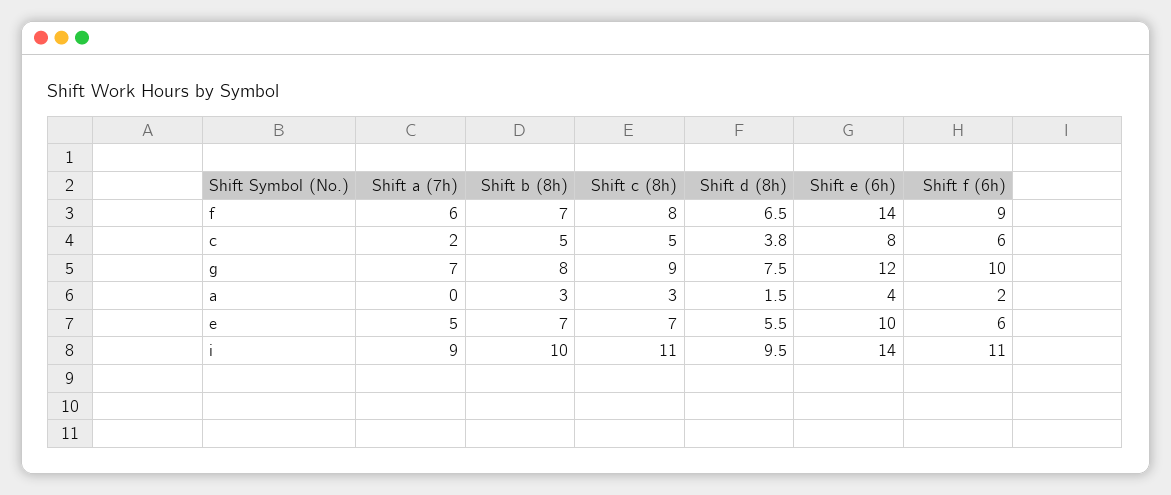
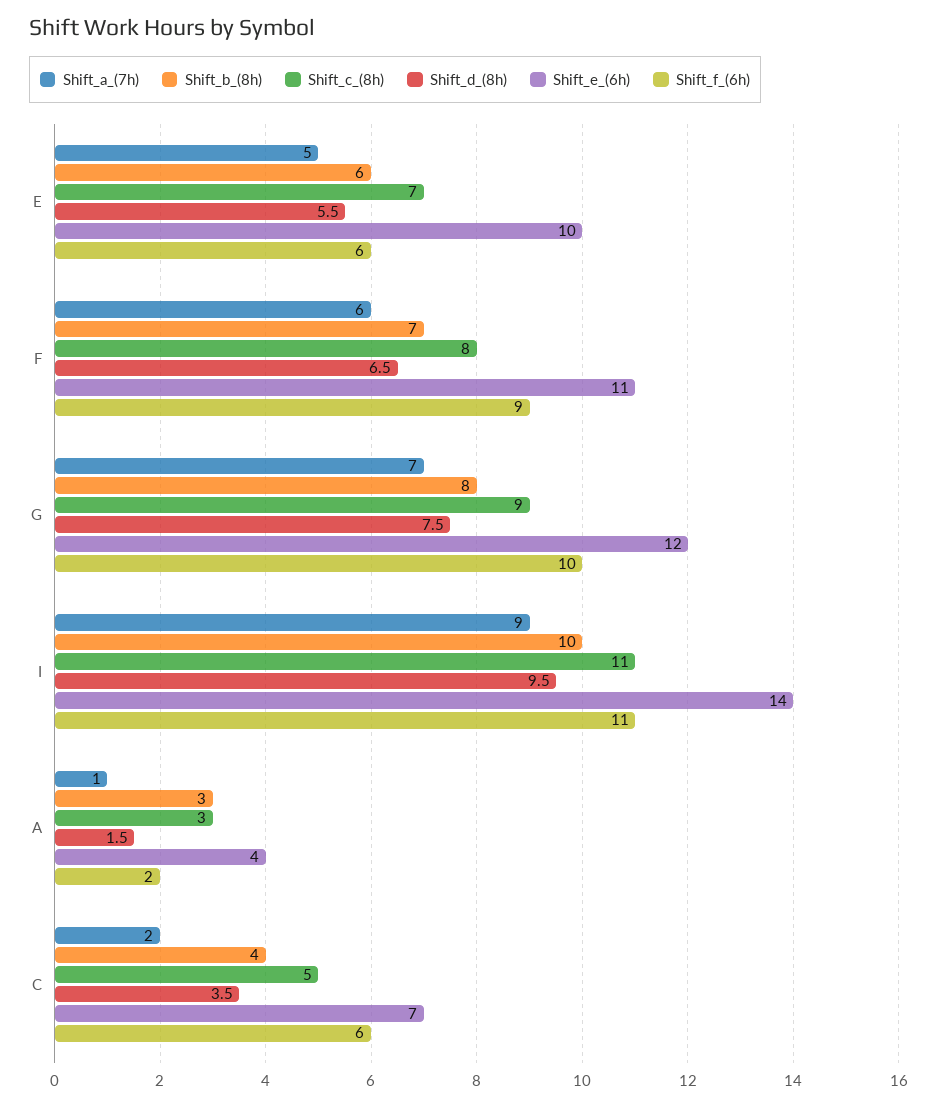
Shift e (6h), f: 14 -> 11
Shift b (8h), c: 5 -> 4
Shift d (8h), c: 3.8 -> 3.5
Shift e (6h), c: 8 -> 7
Shift a (7h), a: 0 -> 1
Shift b (8h), e: 7 -> 6

